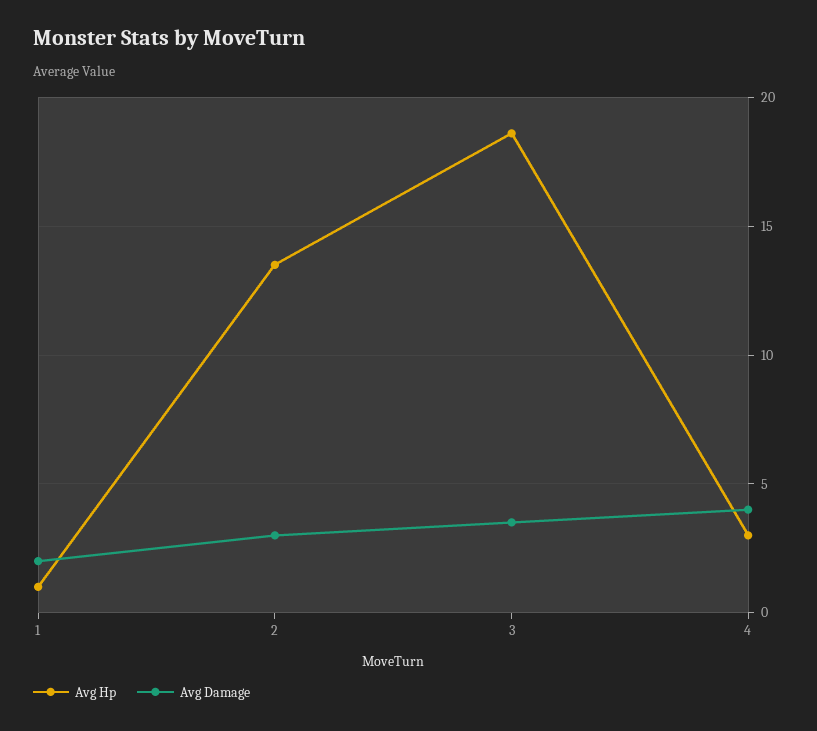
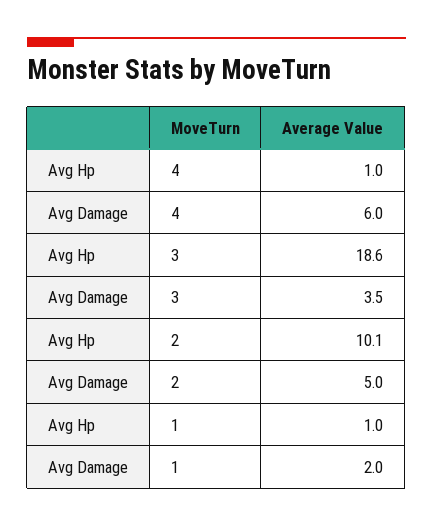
Avg Hp, 2: 13.5 -> 10.1
Avg Damage, 2: 3 -> 5
Avg Hp, 4: 3 -> 1
Avg Damage, 4: 4 -> 6

